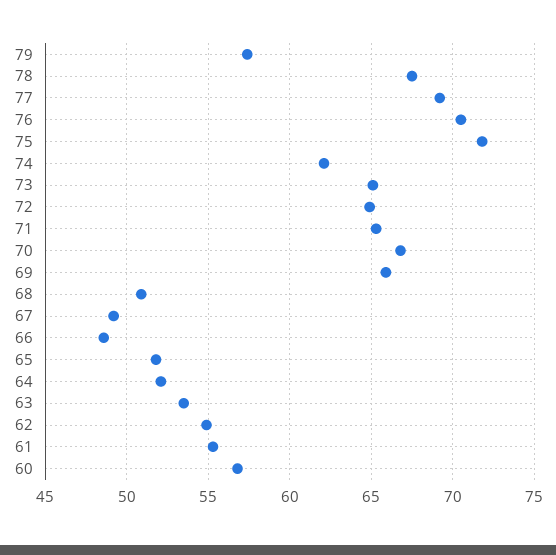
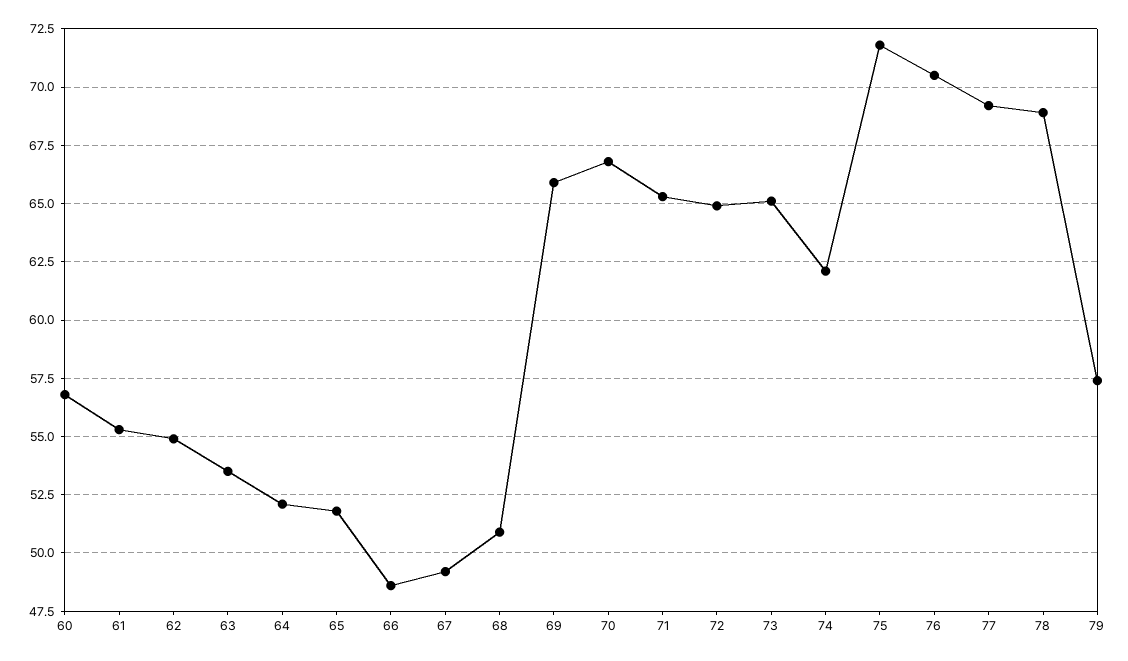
78: 67.5 -> 69

